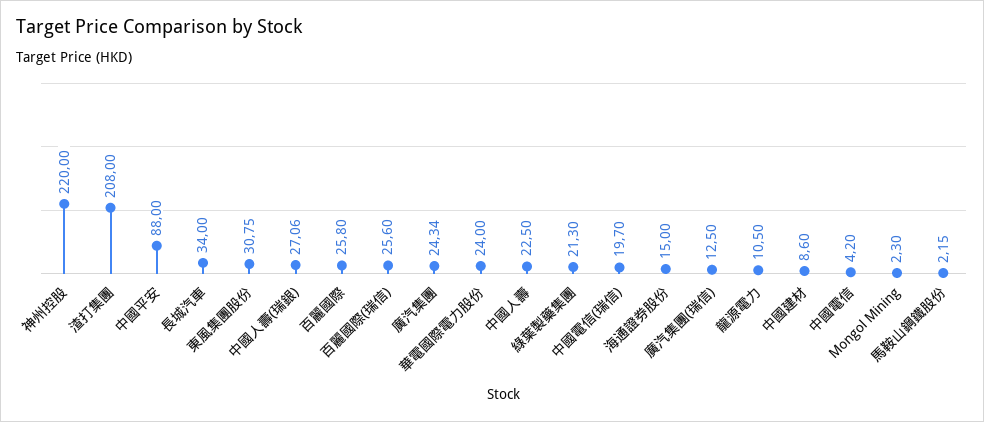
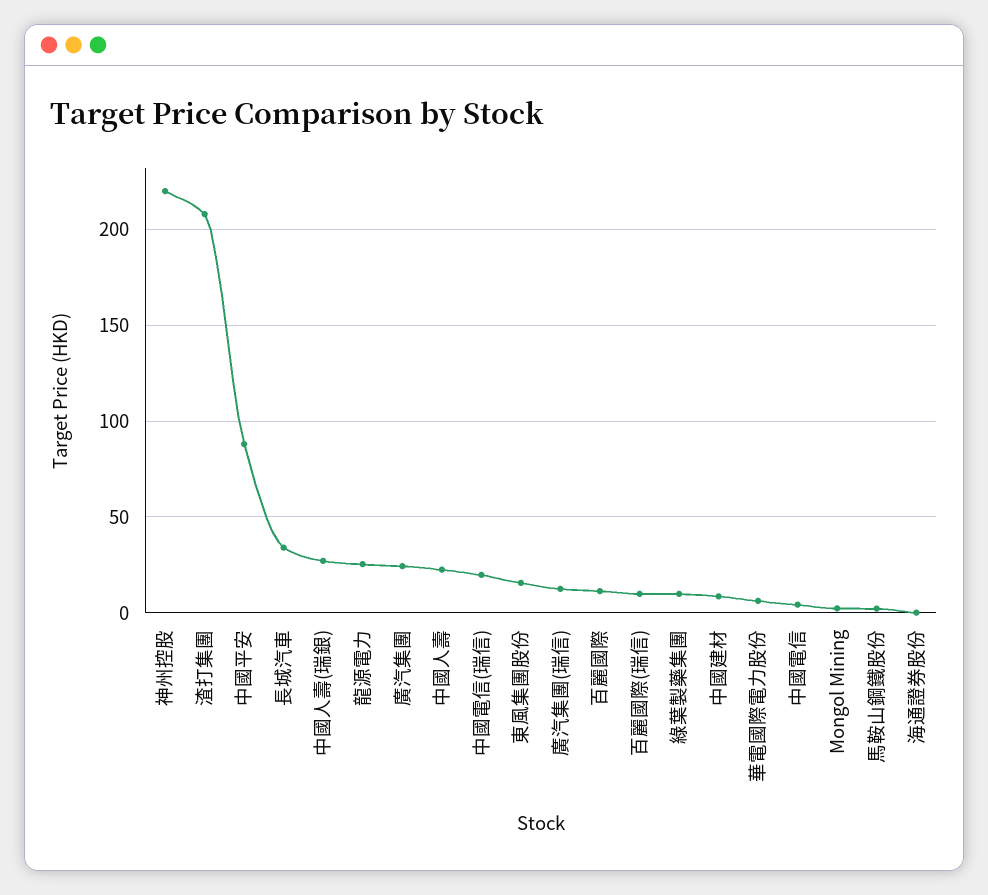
東風集團股份: 30.75 -> 15
百麗國際: 25.8 -> 10
百麗國際(瑞信): 25.6 -> 10
華電國際電力股份: 24 -> 5
綠葉製藥集團: 21.3 -> 10
海通證券股份: 15 -> 0
龍源電力: 10.5 -> 25

